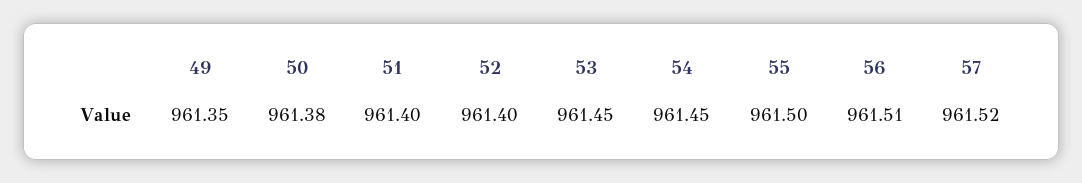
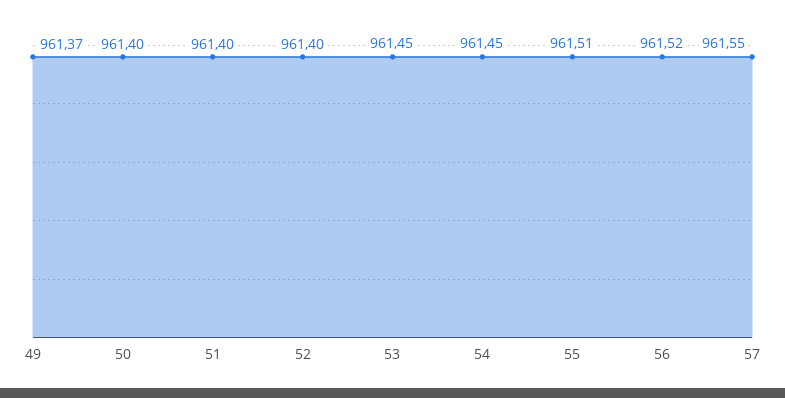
49: 961.35 -> 961.37
50: 961.38 -> 961.4
55: 961.5 -> 961.51
56: 961.51 -> 961.52
57: 961.52 -> 961.55

